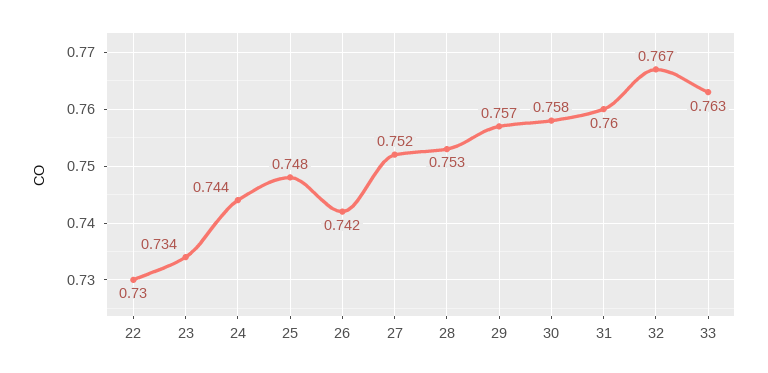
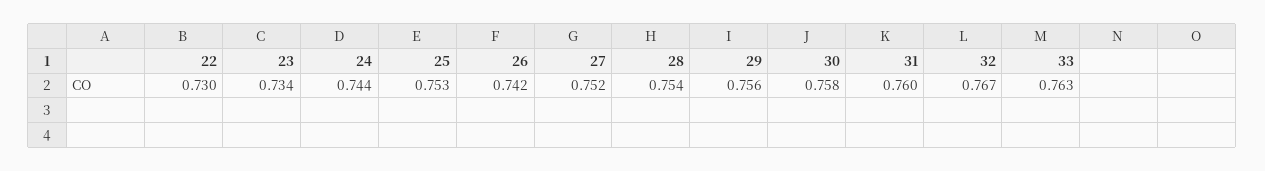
25: 0.748 -> 0.753
28: 0.753 -> 0.754
29: 0.757 -> 0.756

